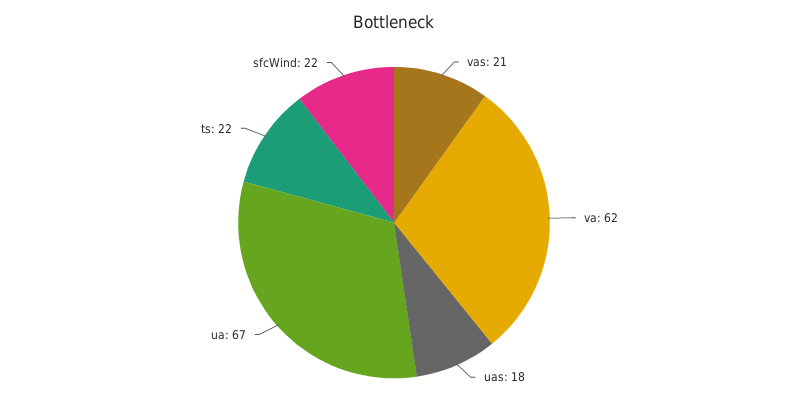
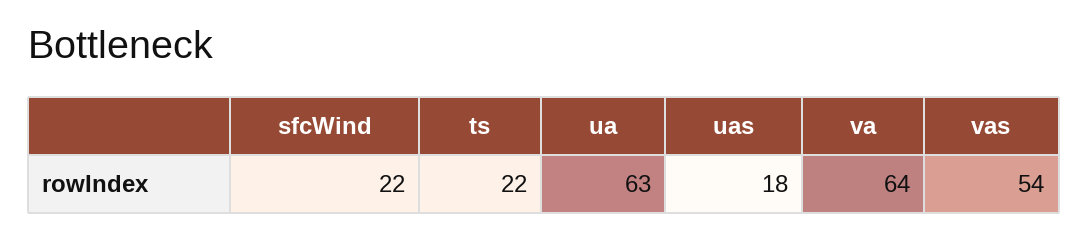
vas: 21 -> 54
va: 62 -> 64
ua: 67 -> 63

